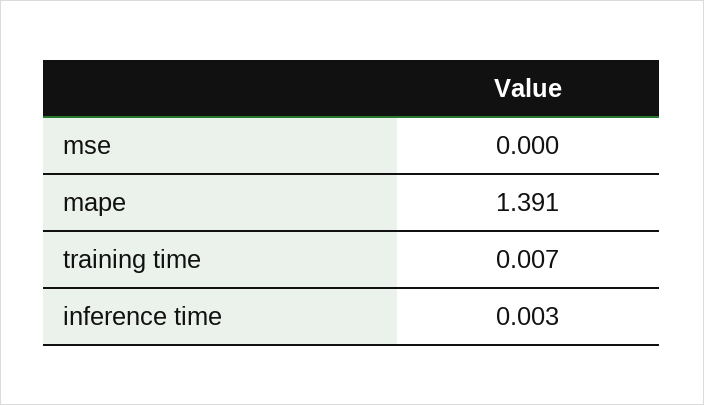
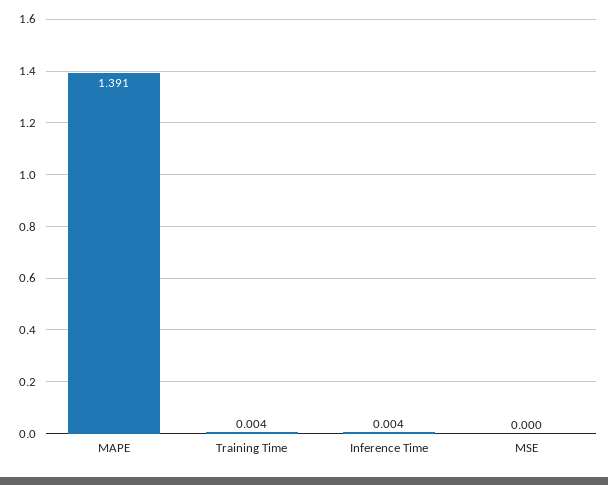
training time: 0.007 -> 0.004
inference time: 0.003 -> 0.004

